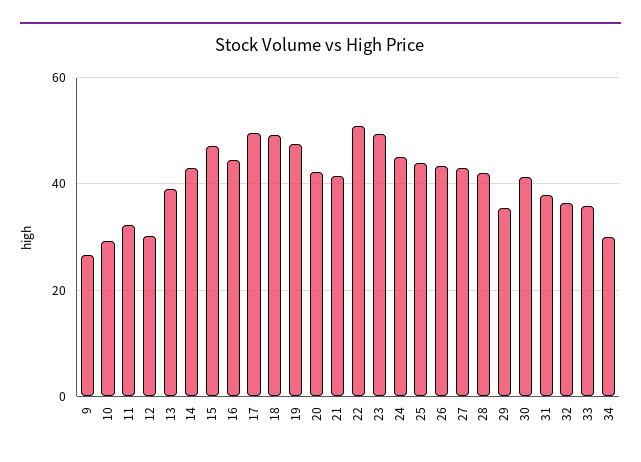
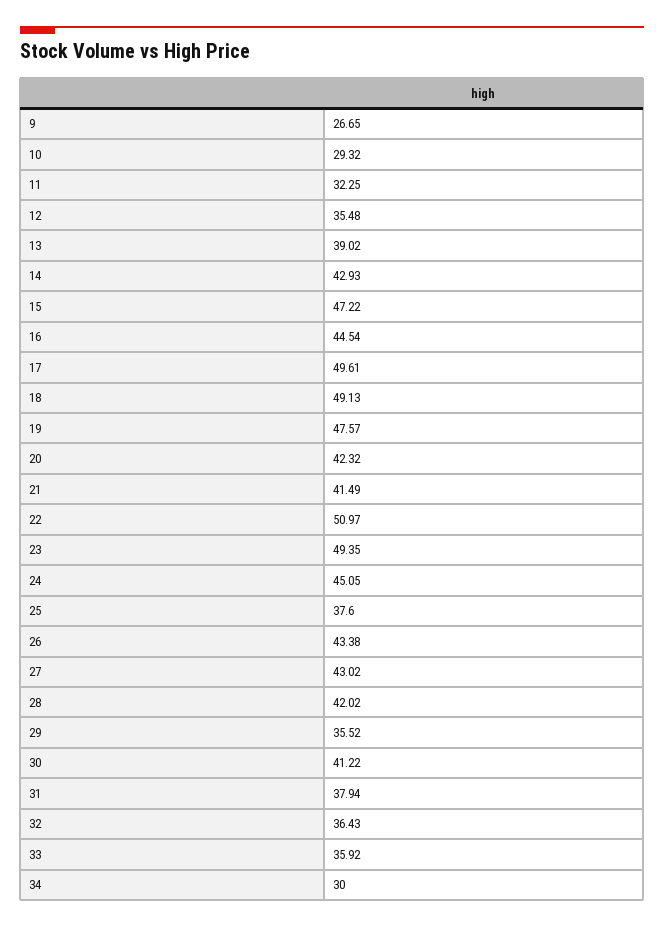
12: 30 -> 35.48
25: 44 -> 37.6

